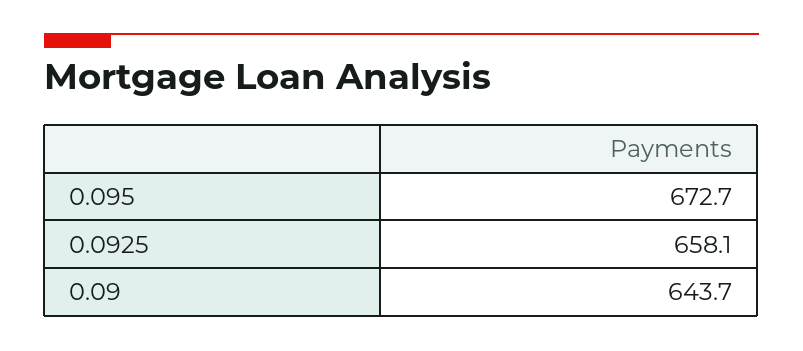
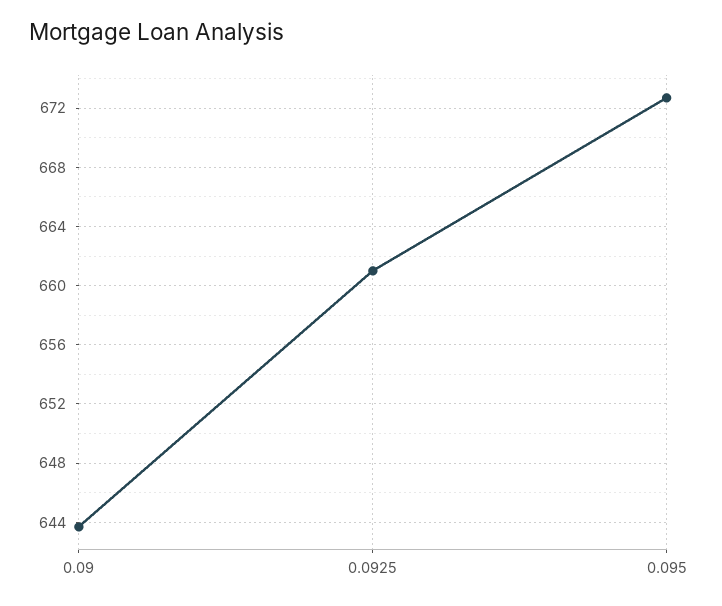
0.0925: 658.1 -> 661

